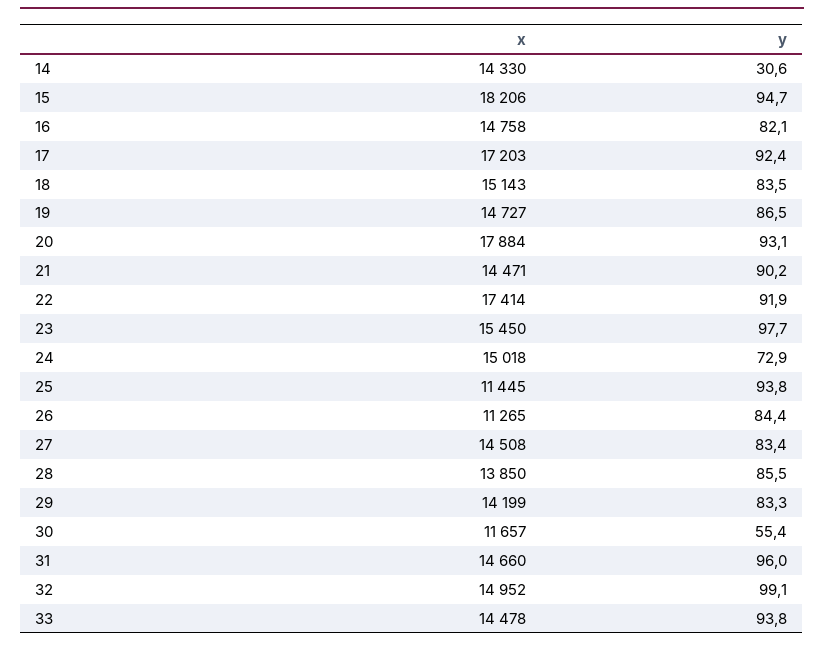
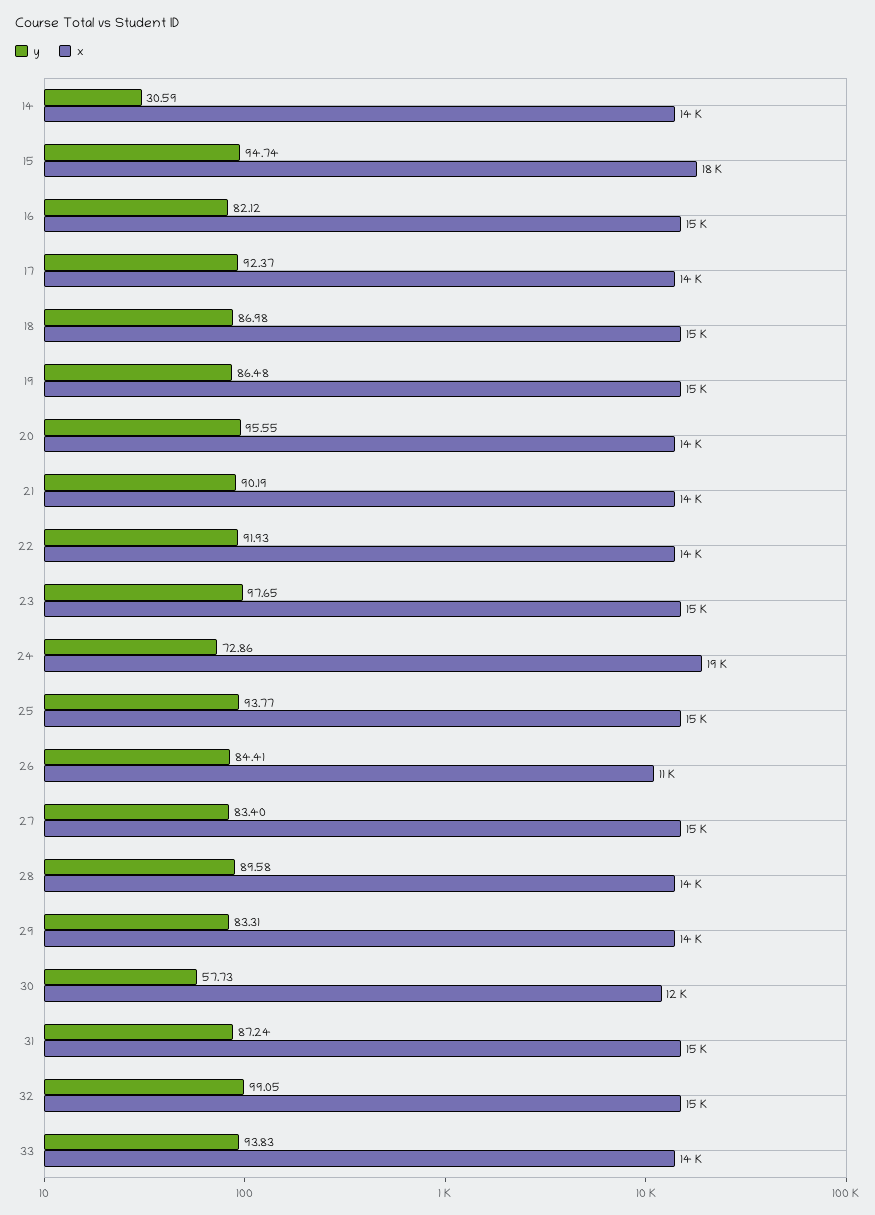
x, 17: 17203 -> 14000
y, 18: 83.5 -> 86.98
x, 20: 17884 -> 14000
y, 20: 93.1 -> 95.55
x, 22: 17414 -> 14000
x, 24: 15018 -> 19000
x, 25: 11445 -> 15000
y, 28: 85.5 -> 89.58
y, 30: 55.4 -> 57.73
y, 31: 96 -> 87.24

